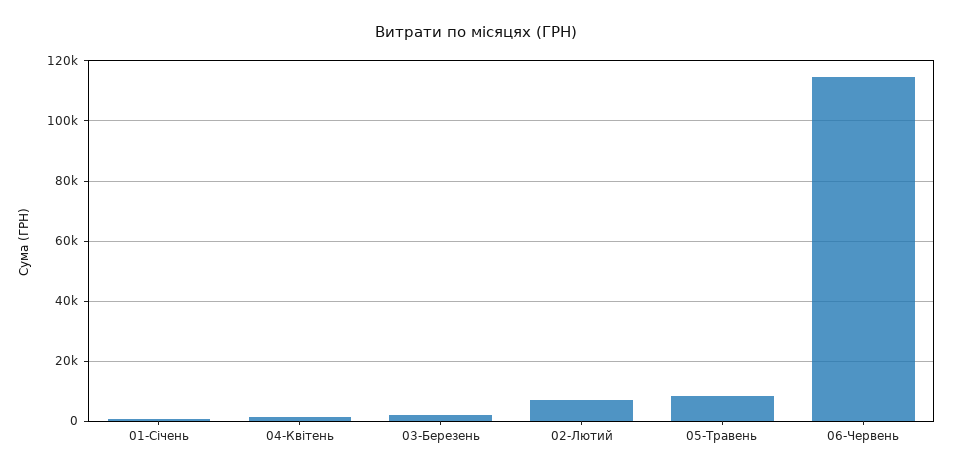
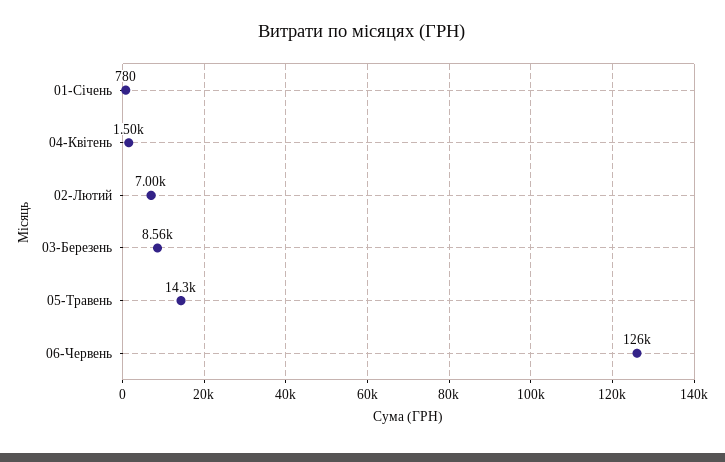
03-Березень: 2000 -> 8560
05-Травень: 8000 -> 14300
06-Червень: 114000 -> 126000

